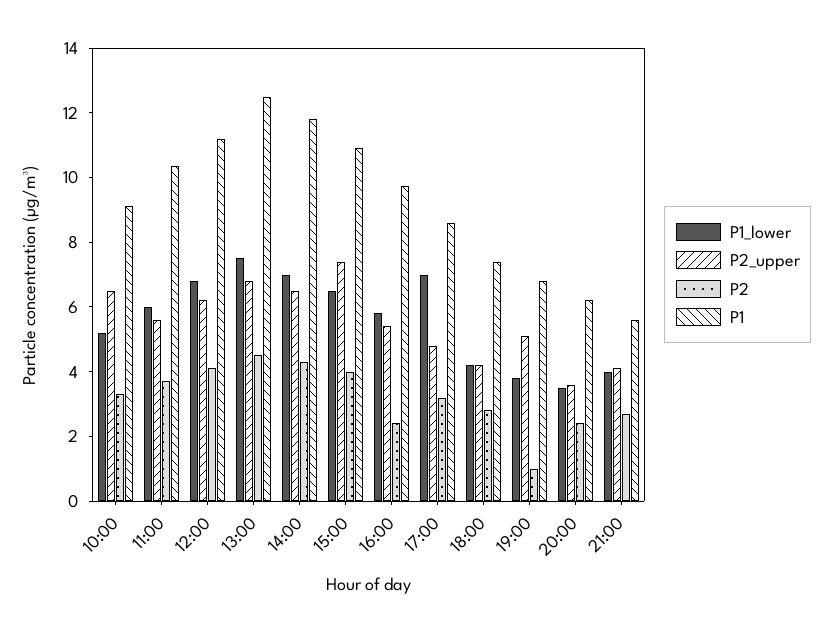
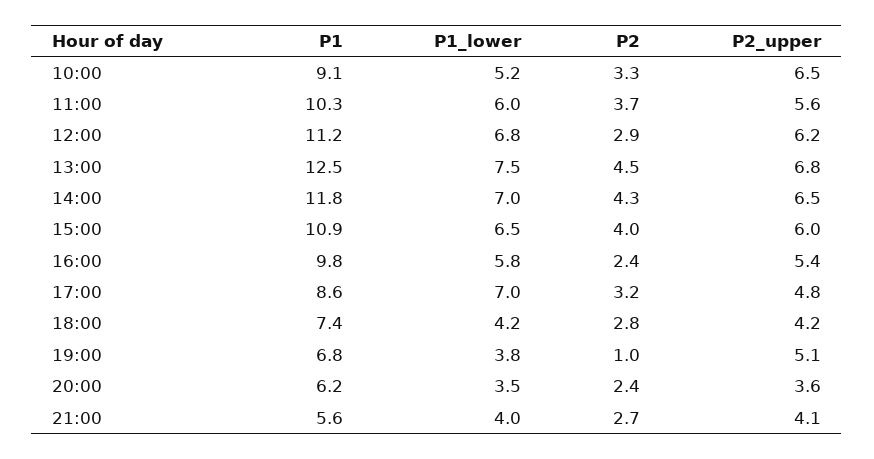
P2, 12:00: 4 -> 2.9
P2_upper, 15:00: 7.5 -> 6

